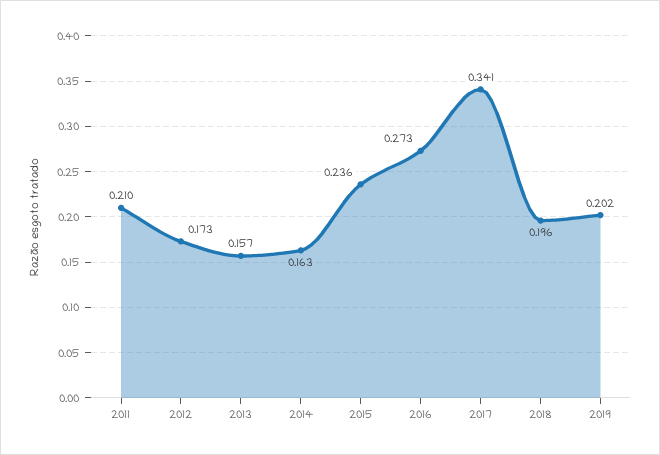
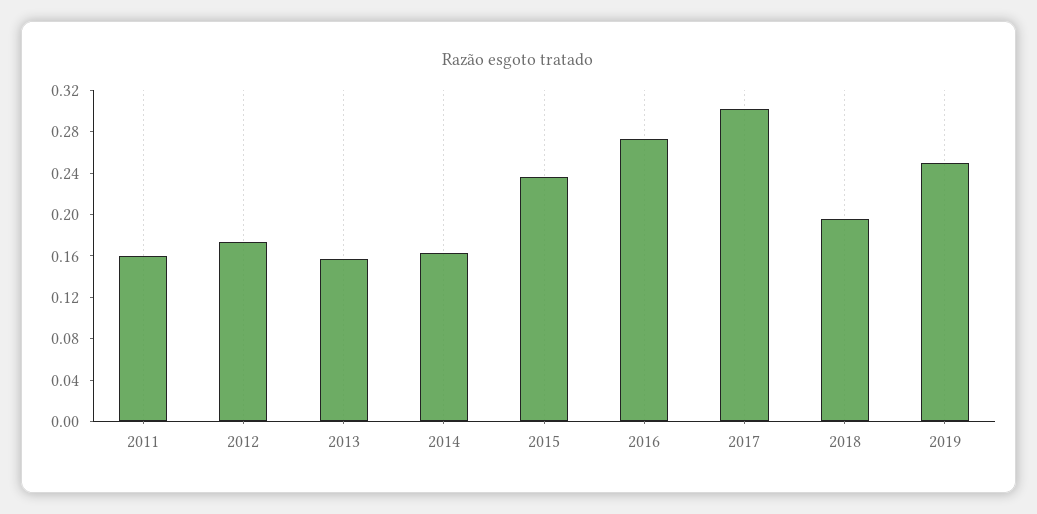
2011: 0.21 -> 0.16
2017: 0.341 -> 0.3
2019: 0.202 -> 0.25

